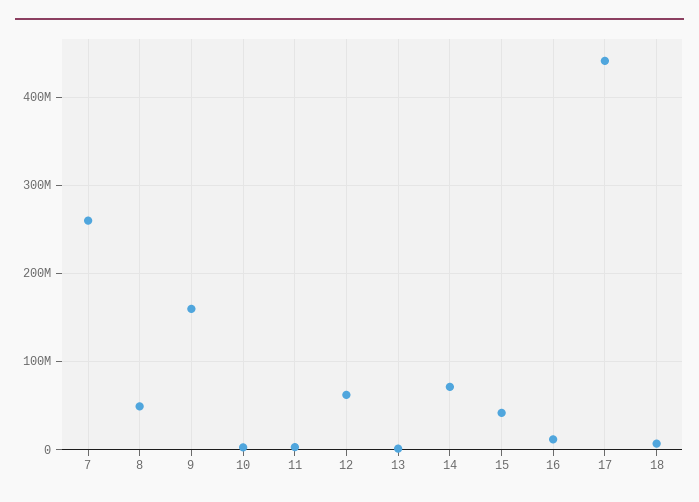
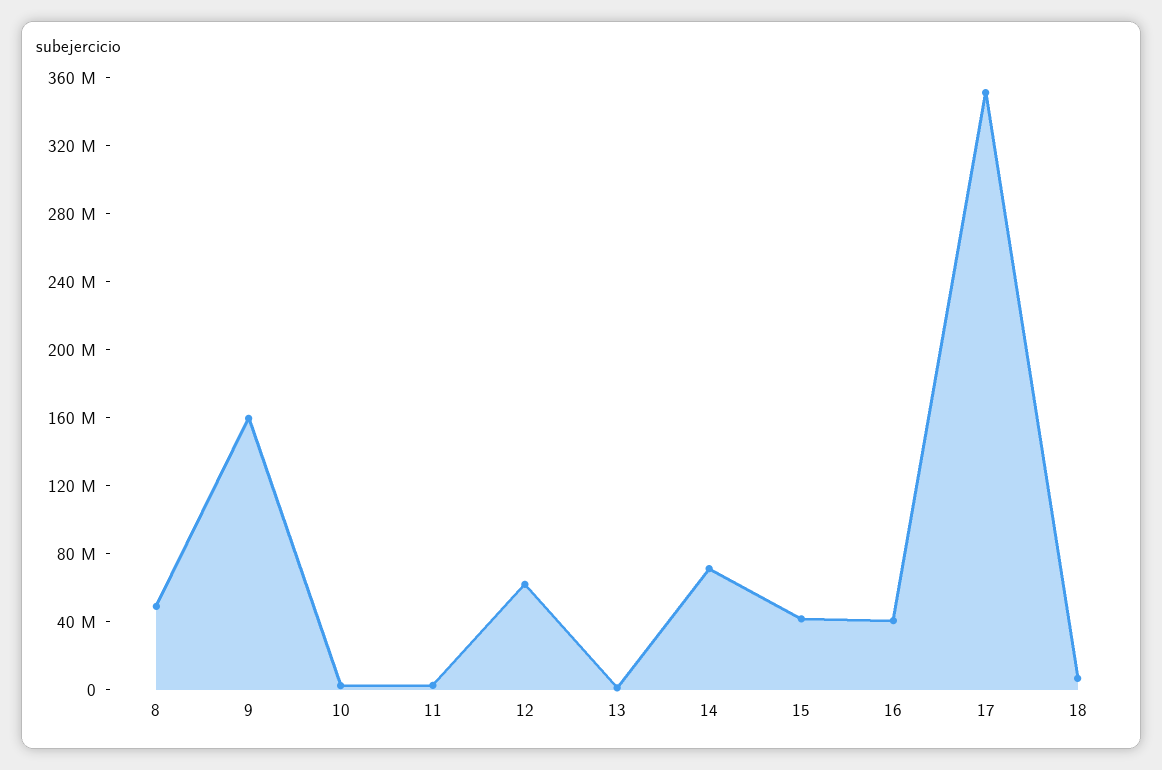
7: 260000000 -> none
16: 10000000 -> 40000000
17: 440000000 -> 350000000

